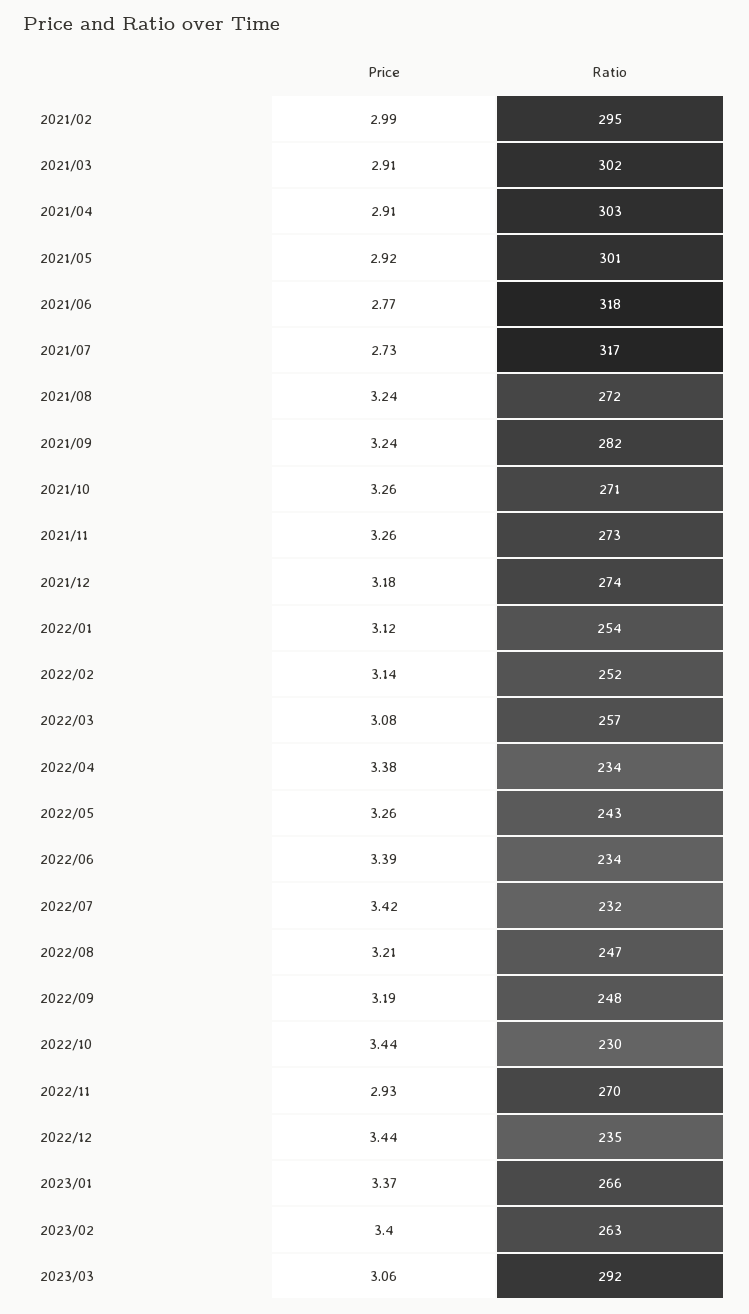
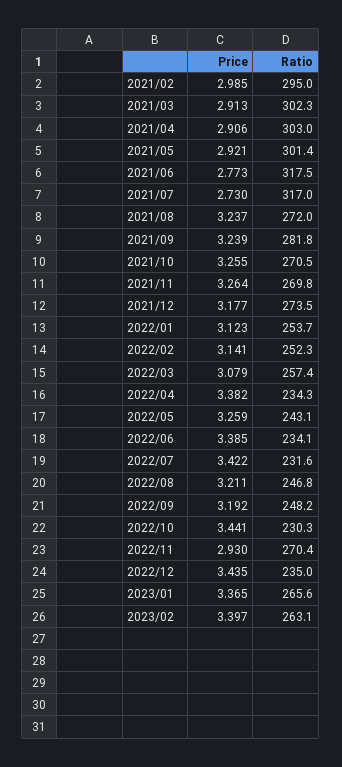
Ratio, 2021/11: 273 -> 269.8
Price, 2023/03: 3.06 -> none
Ratio, 2023/03: 292 -> none

